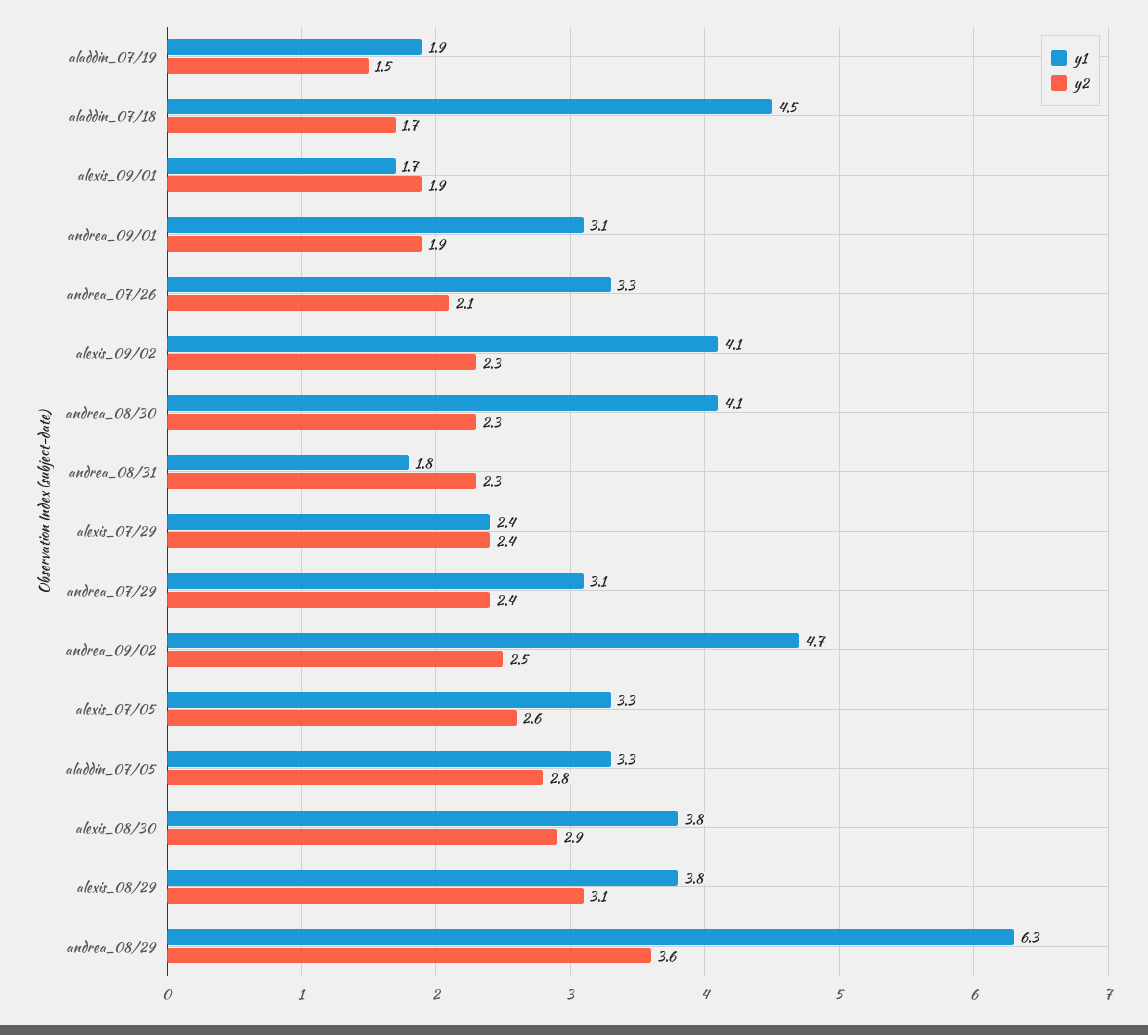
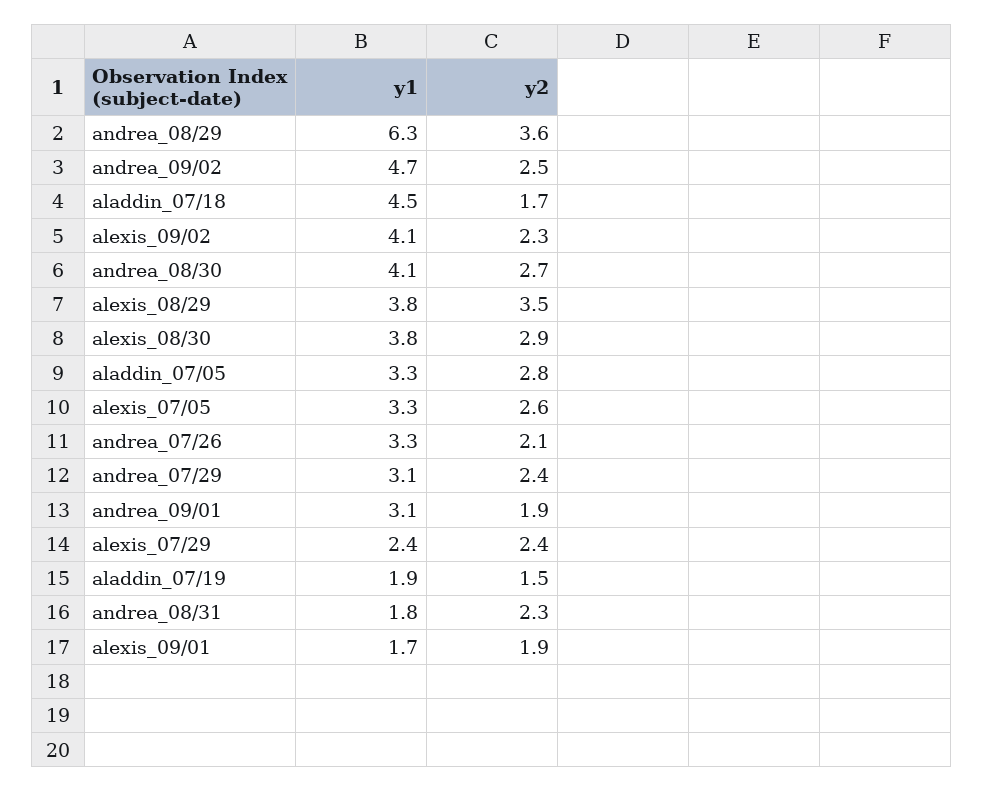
y2, andrea_08/30: 2.3 -> 2.7
y2, alexis_08/29: 3.1 -> 3.5

